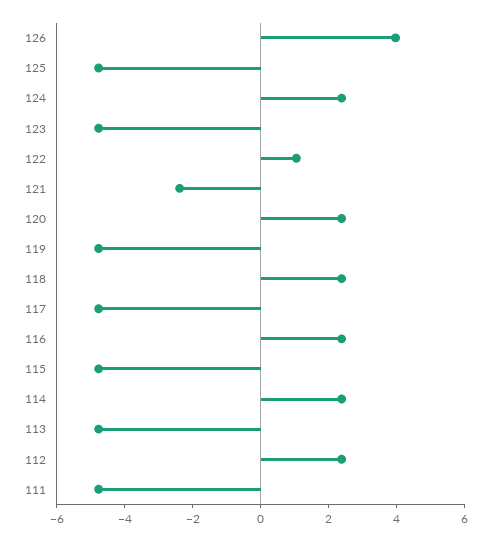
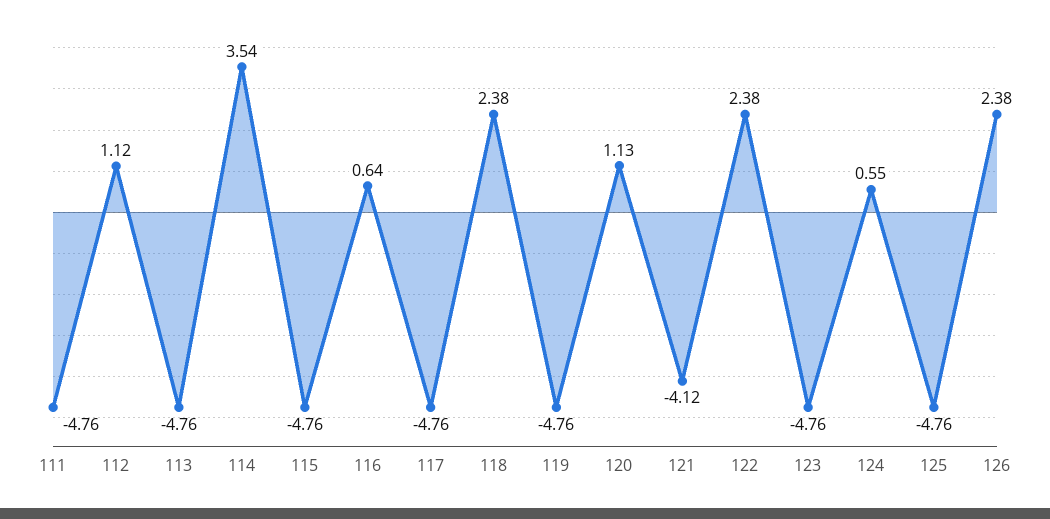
126: 4 -> 2.38
124: 2.5 -> 0.55
122: 1 -> 2.38
121: -2.5 -> -4.12
120: 2.5 -> 1.13
116: 2.5 -> 0.64
114: 2.5 -> 3.54
112: 2.5 -> 1.12

